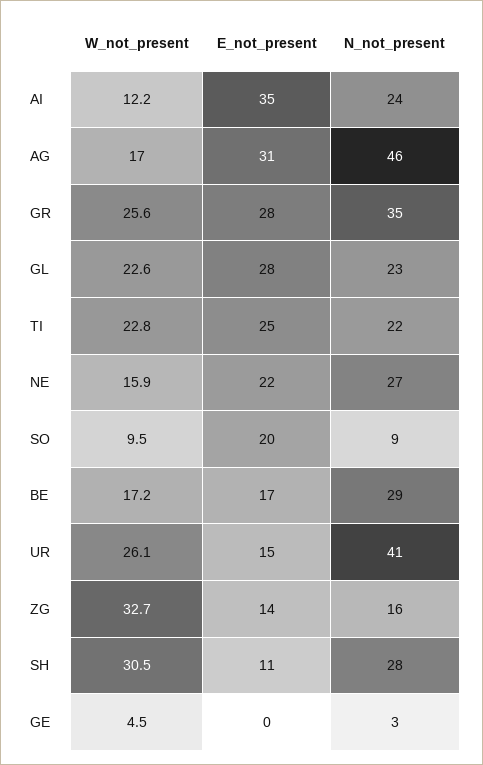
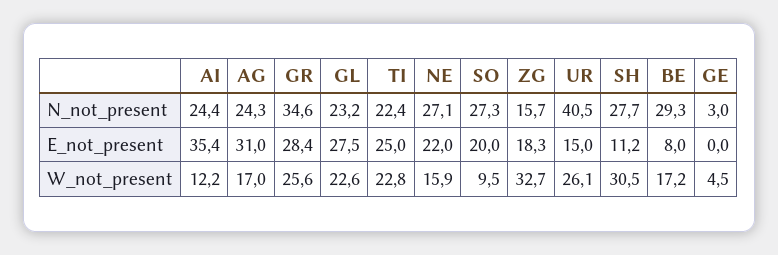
N_not_present, AG: 46 -> 24.3
N_not_present, SO: 9 -> 27.3
E_not_present, BE: 17 -> 8
E_not_present, ZG: 14 -> 18.3

